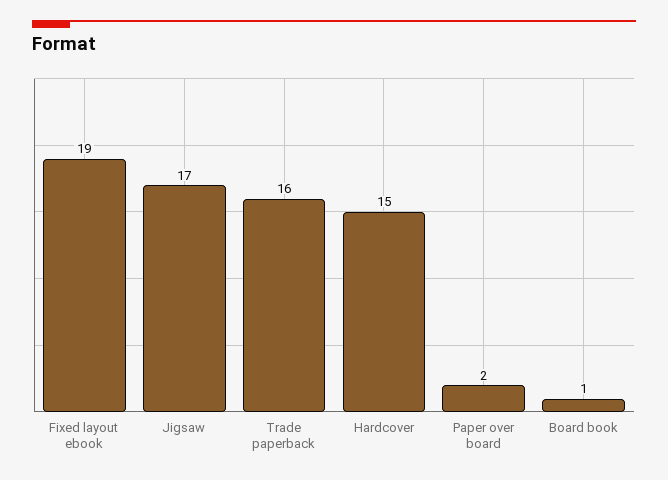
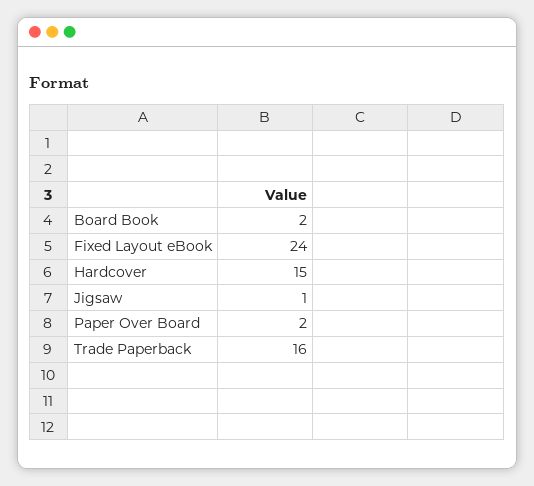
Fixed layout ebook: 19 -> 24
Jigsaw: 17 -> 1
Board book: 1 -> 2

